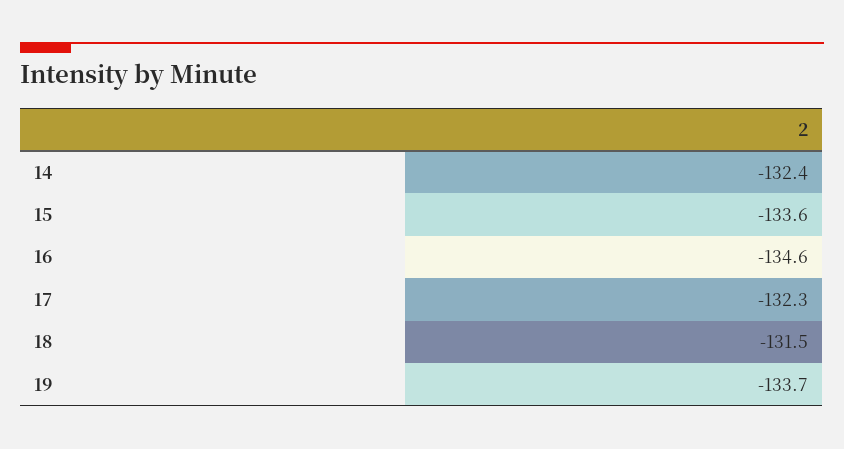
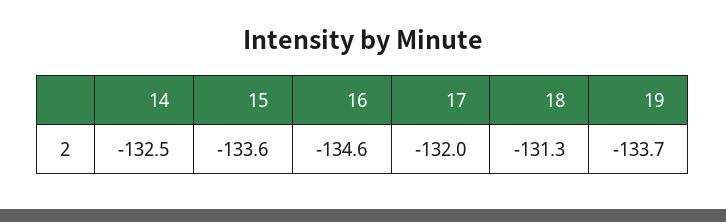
14: -132.4 -> -132.5
17: -132.3 -> -132
18: -131.5 -> -131.3

